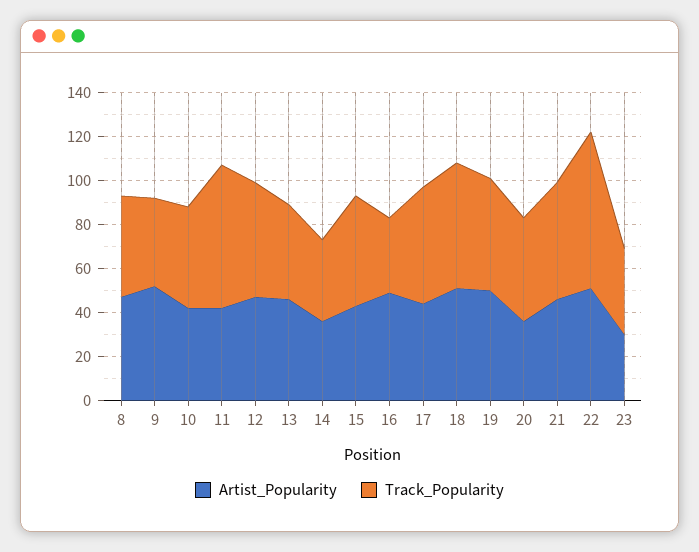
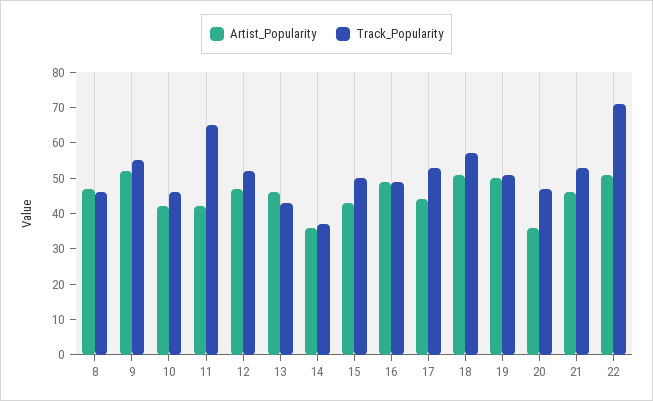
Track_Popularity, 9: 40 -> 55
Track_Popularity, 16: 35 -> 50
Artist_Popularity, 23: 30 -> none
Track_Popularity, 23: 40 -> none

